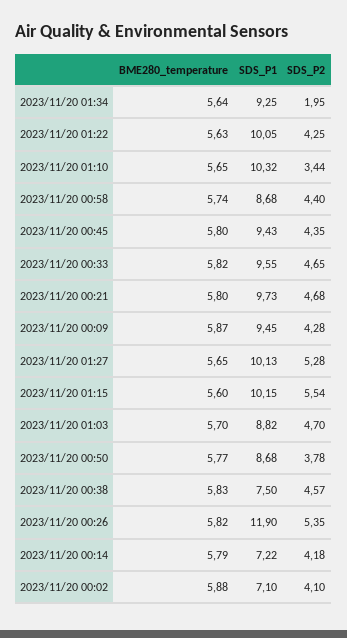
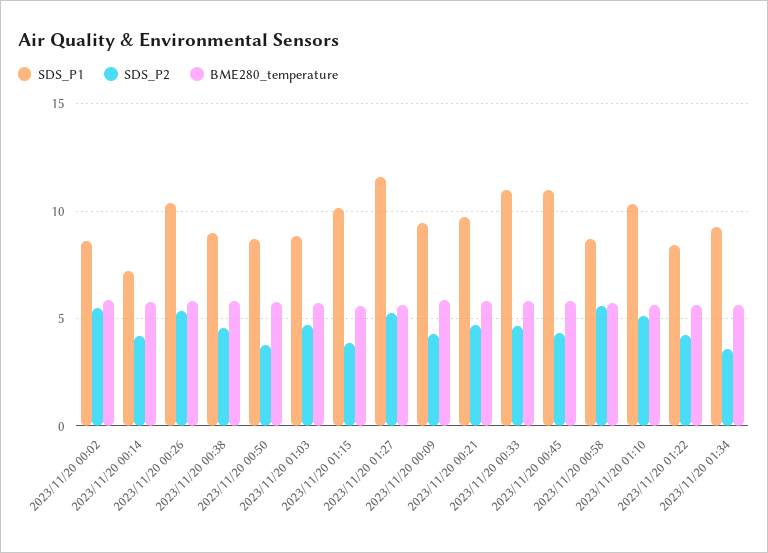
SDS_P2, 2023/11/20 01:34: 1.95 -> 3.5
SDS_P1, 2023/11/20 01:22: 10.05 -> 8.5
SDS_P2, 2023/11/20 01:10: 3.44 -> 5
SDS_P2, 2023/11/20 00:58: 4.4 -> 5.5
SDS_P1, 2023/11/20 00:45: 9.43 -> 11
SDS_P1, 2023/11/20 00:33: 9.55 -> 11
SDS_P1, 2023/11/20 01:27: 10.13 -> 11.5
SDS_P2, 2023/11/20 01:15: 5.54 -> 4
SDS_P1, 2023/11/20 00:38: 7.5 -> 9
SDS_P1, 2023/11/20 00:26: 11.9 -> 10.5
SDS_P1, 2023/11/20 00:02: 7.1 -> 8.5
SDS_P2, 2023/11/20 00:02: 4.1 -> 5.5

